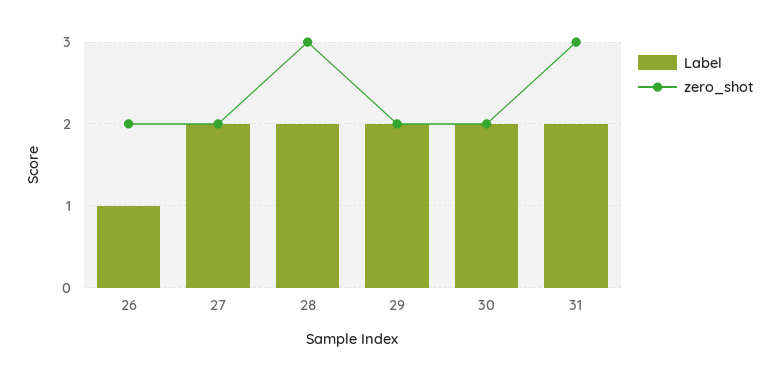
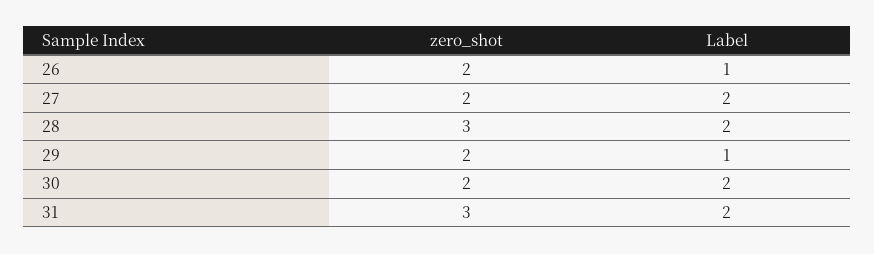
Label, 29: 2 -> 1

